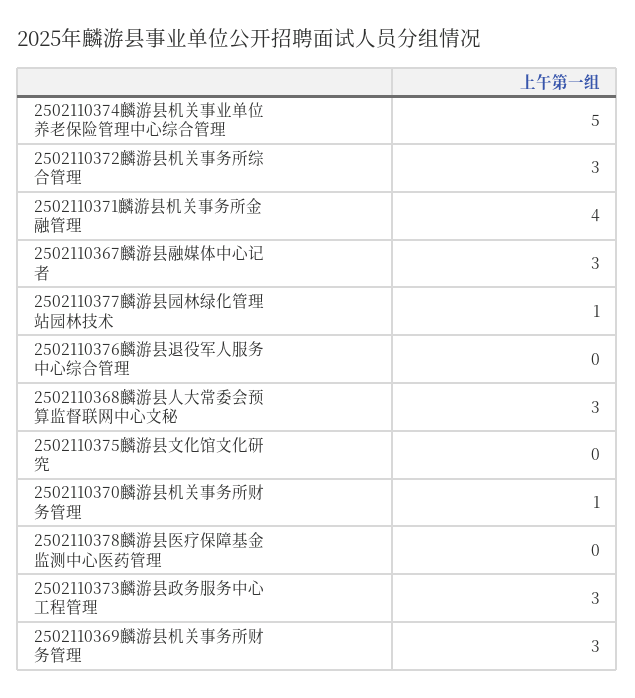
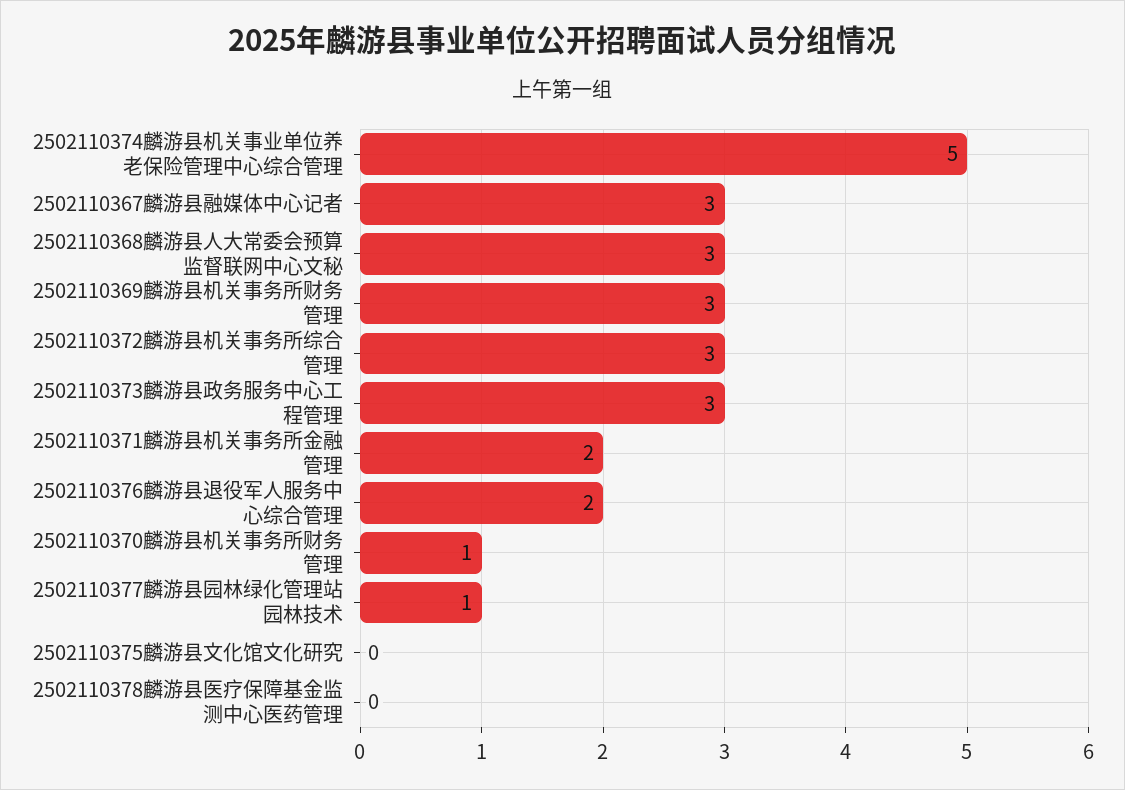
2502110371麟游县机关事务所金融管理: 4 -> 2
2502110376麟游县退役军人服务中心综合管理: 0 -> 2

